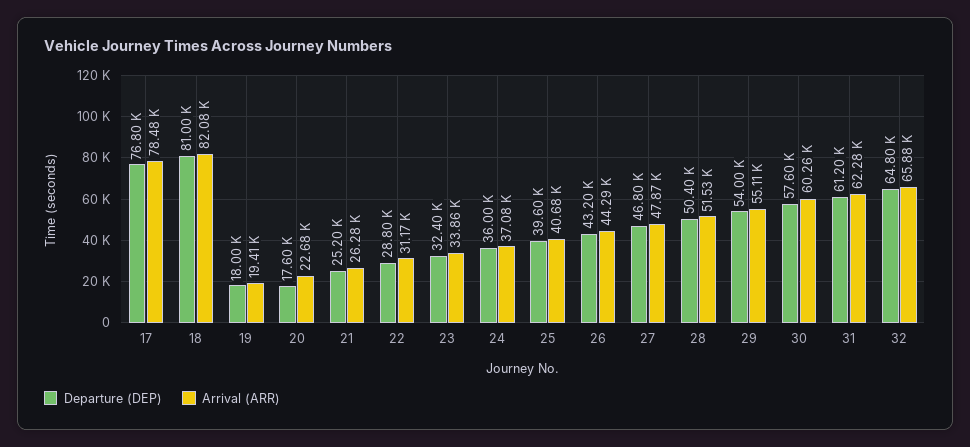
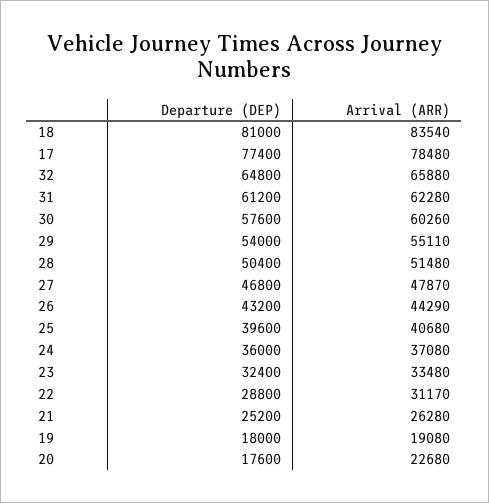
Departure (DEP), 17: 76800 -> 77400
Arrival (ARR), 18: 82080 -> 83540
Arrival (ARR), 19: 19410 -> 19080
Arrival (ARR), 23: 33860 -> 33480
Arrival (ARR), 28: 51530 -> 51480

